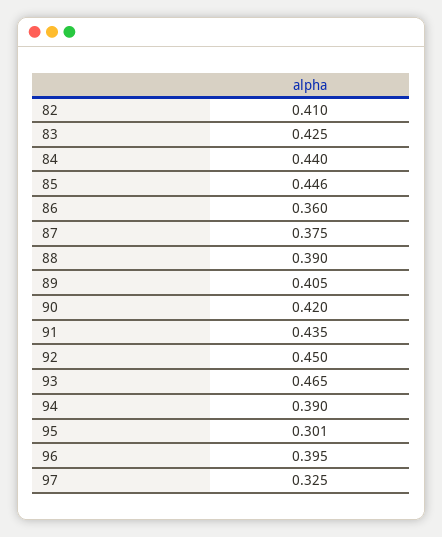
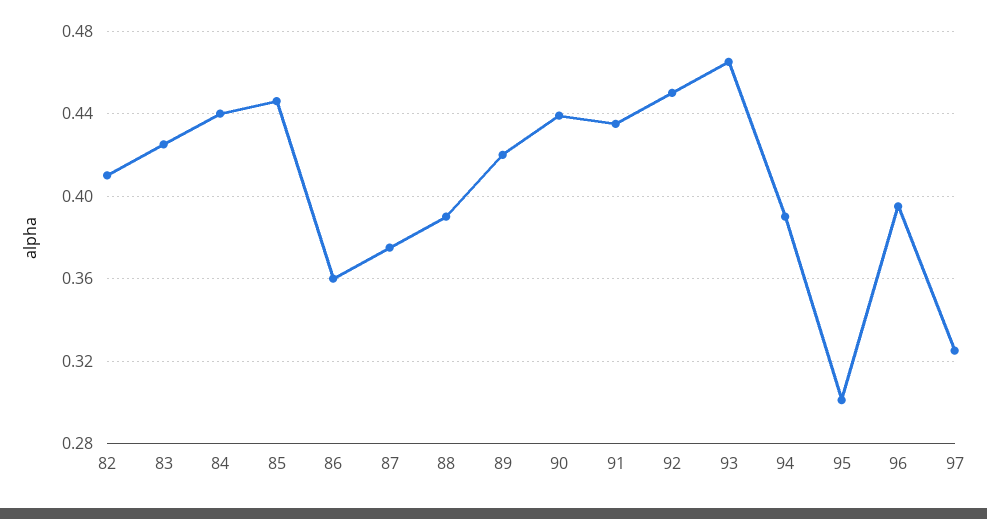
89: 0.405 -> 0.42
90: 0.42 -> 0.44

